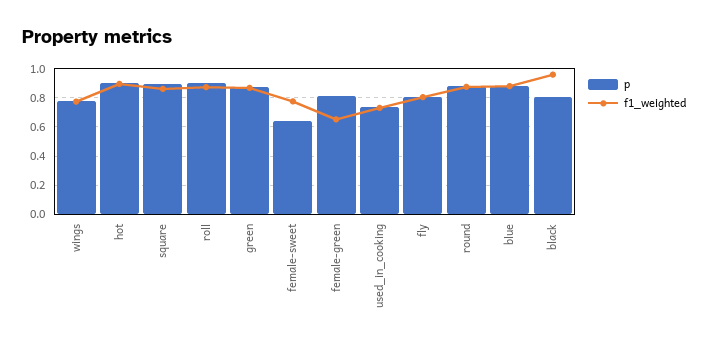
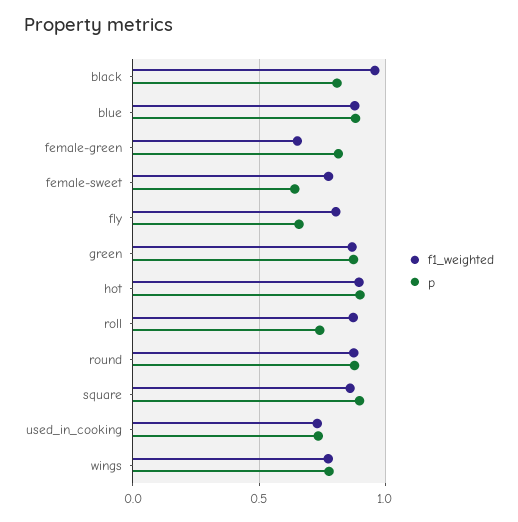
p, roll: 0.9 -> 0.75
p, fly: 0.8 -> 0.65

